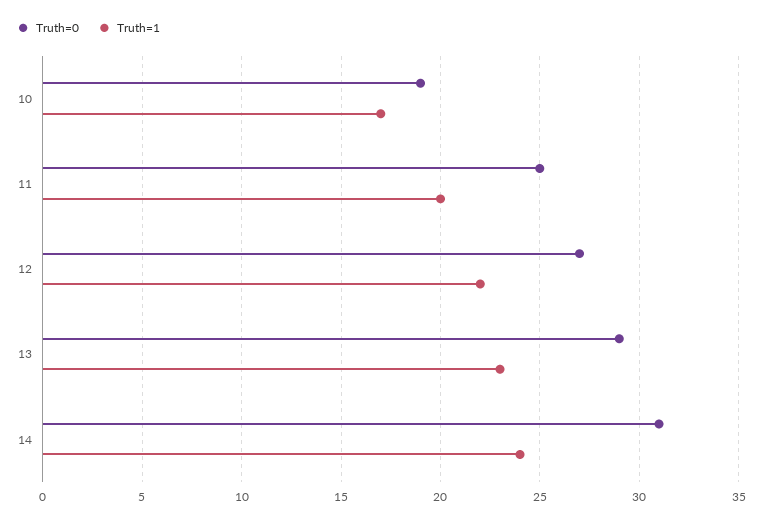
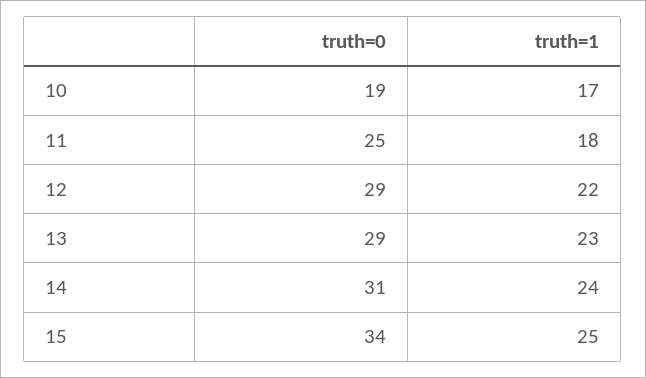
Truth=1, 11: 20 -> 18
Truth=0, 12: 27 -> 29
Truth=0, 15: none -> 34
Truth=1, 15: none -> 25

